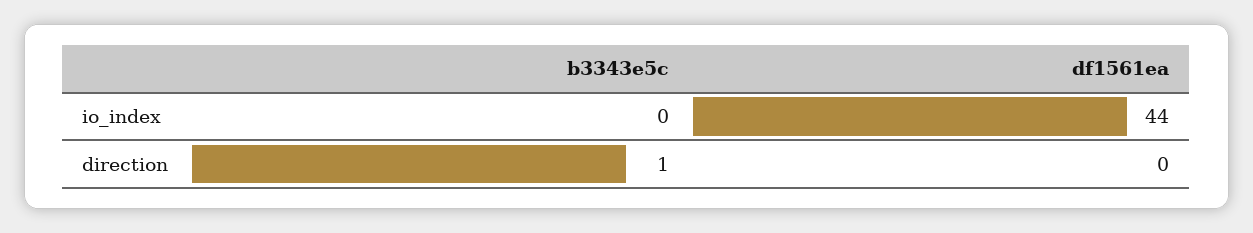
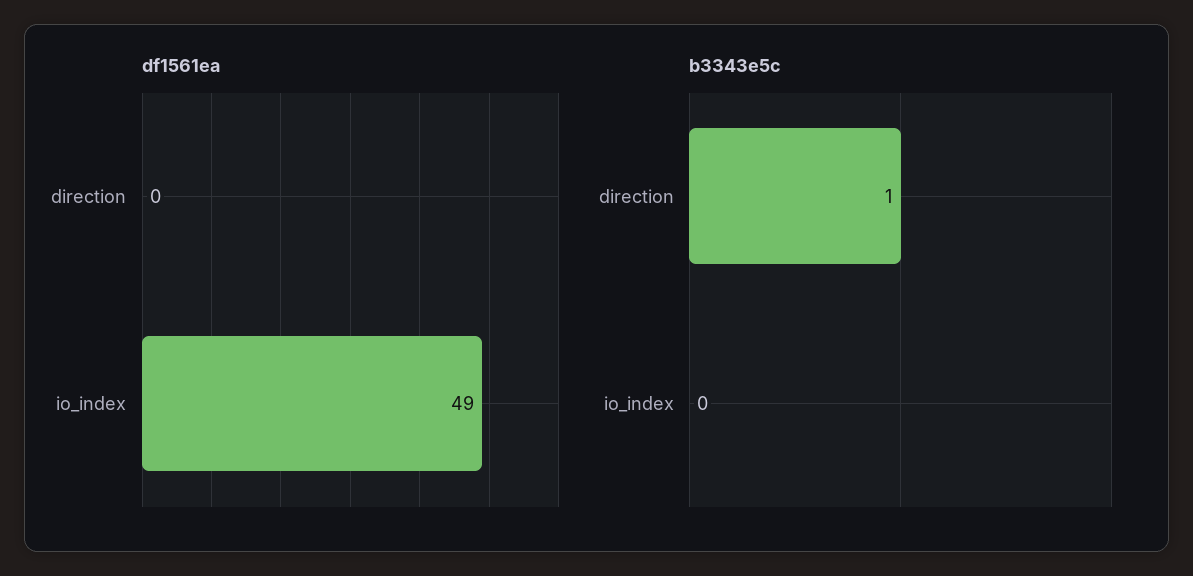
df1561ea, io_index: 44 -> 49

